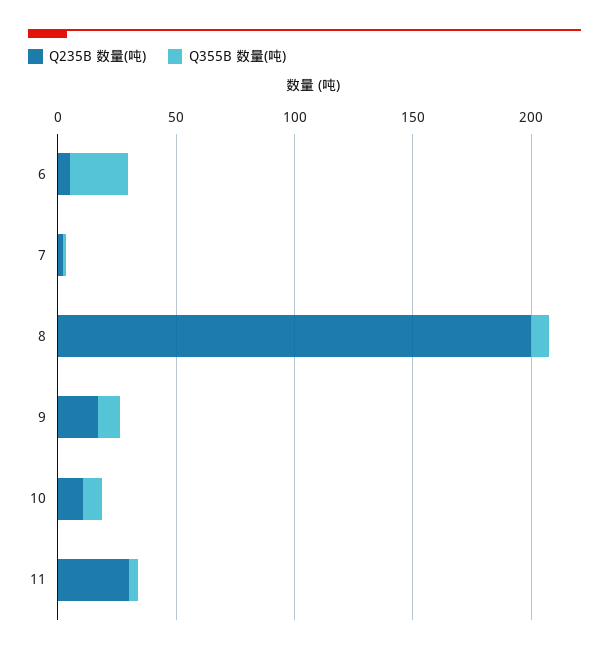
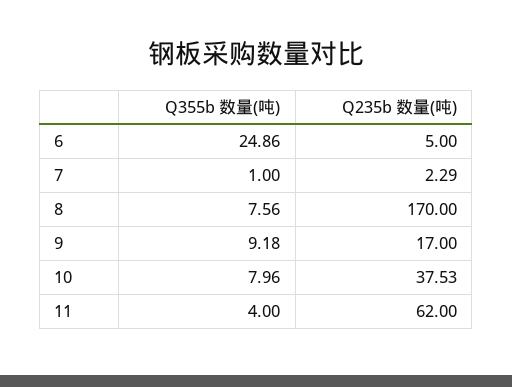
Q235B 数量(吨), 8: 200 -> 170
Q235B 数量(吨), 10: 10 -> 37.53
Q235B 数量(吨), 11: 30 -> 62

